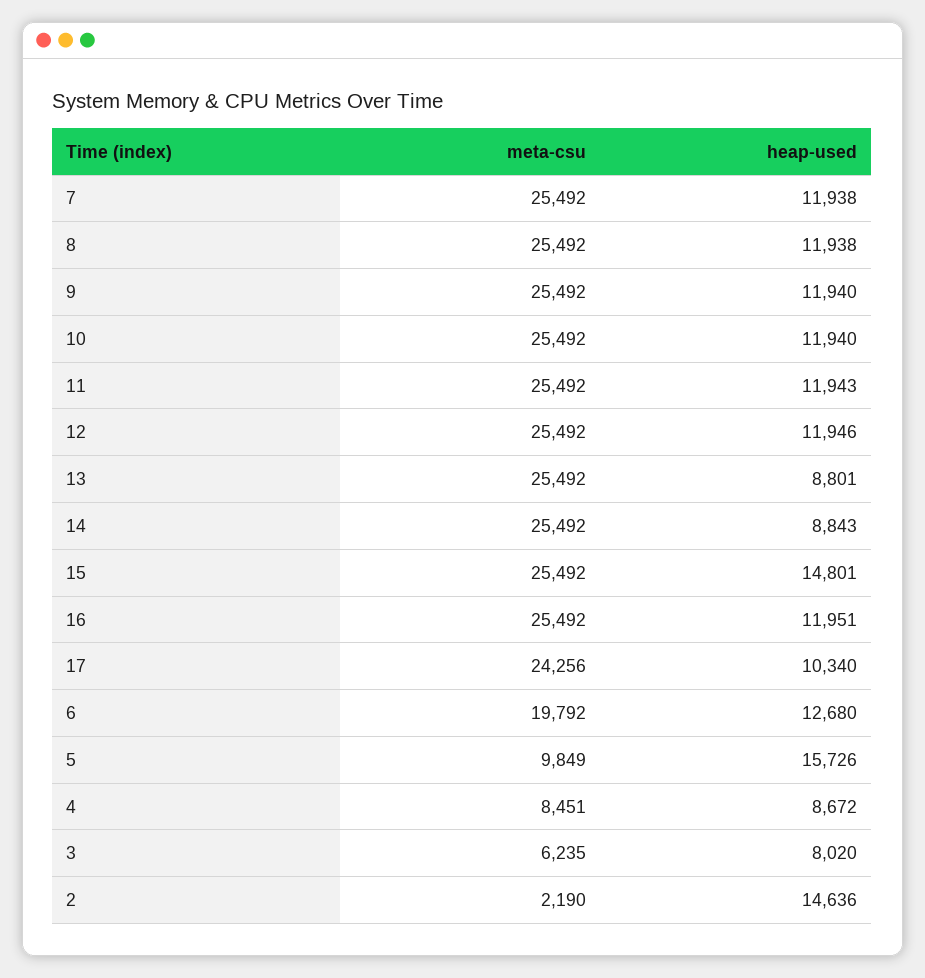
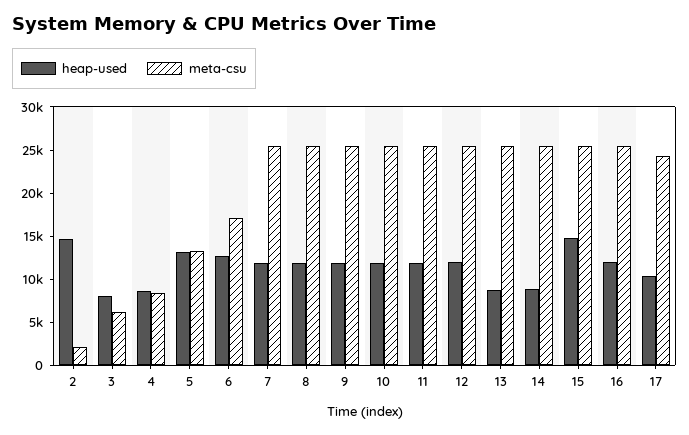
meta-csu, 6: 19792 -> 17000
meta-csu, 5: 9849 -> 13000
heap-used, 5: 15726 -> 13000

